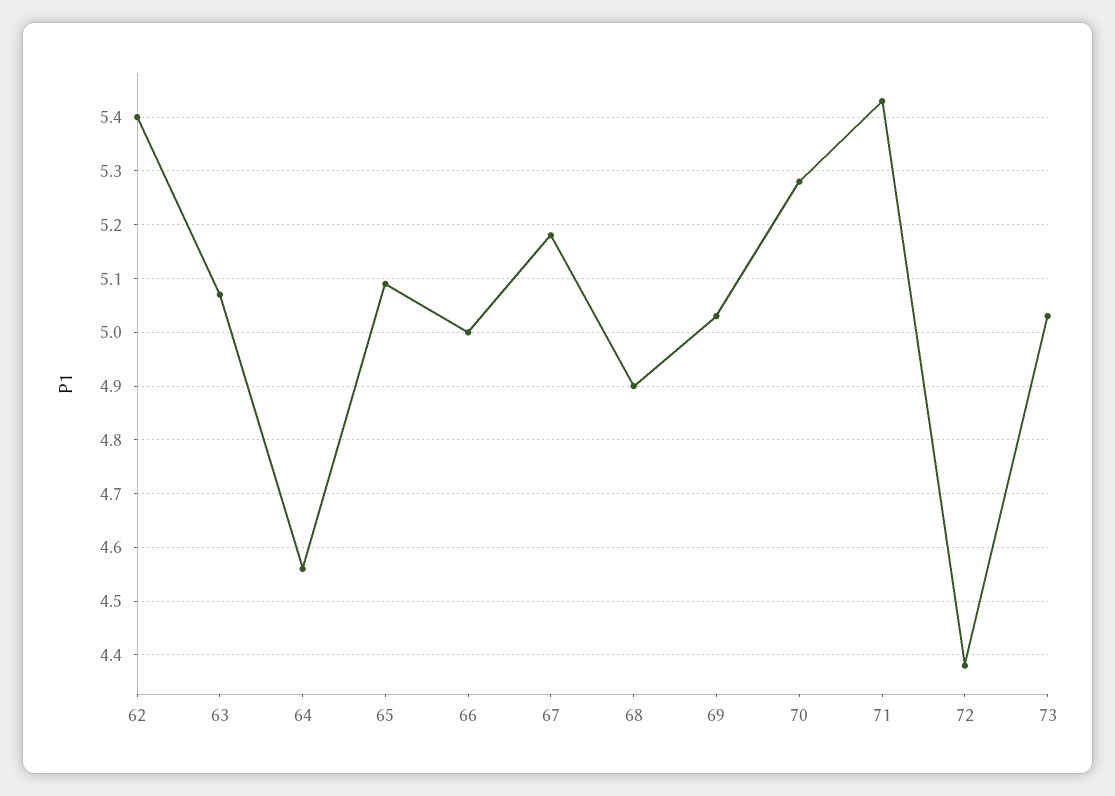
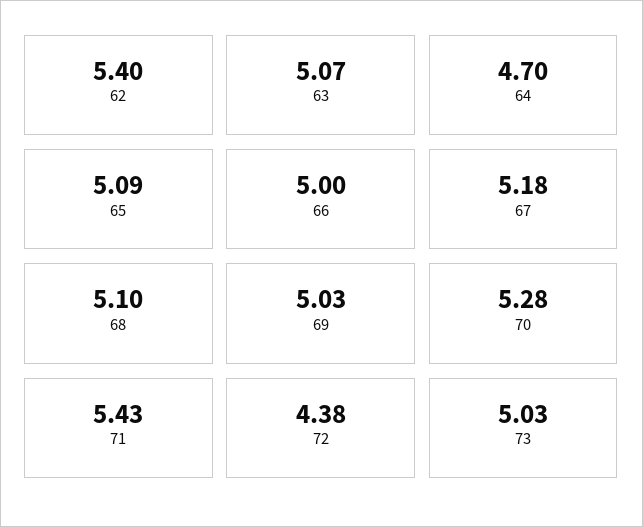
64: 4.55 -> 4.7
68: 4.9 -> 5.1

